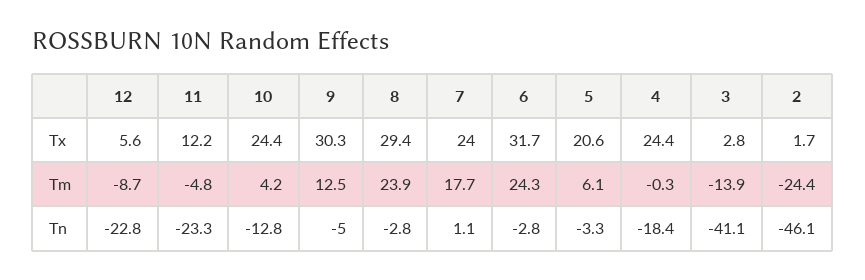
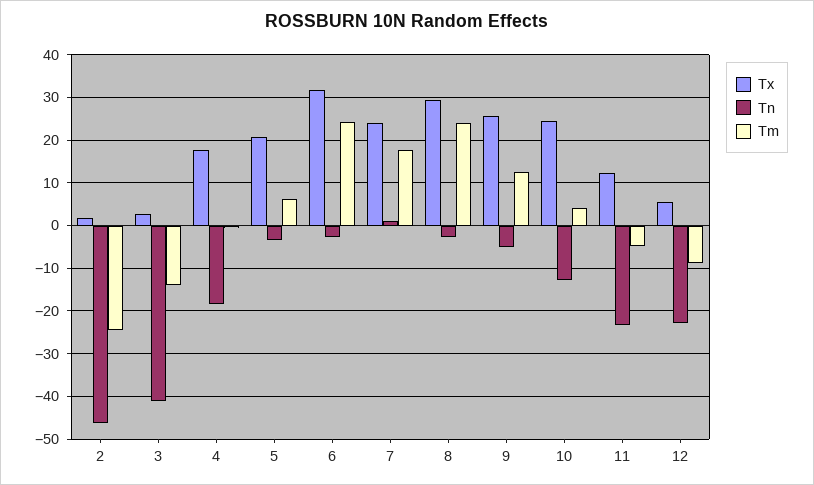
Tx, 9: 30.3 -> 26
Tx, 4: 24.4 -> 18

